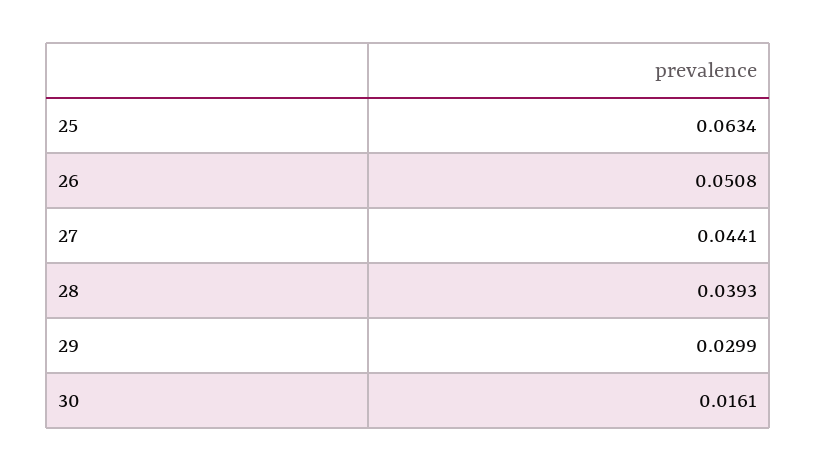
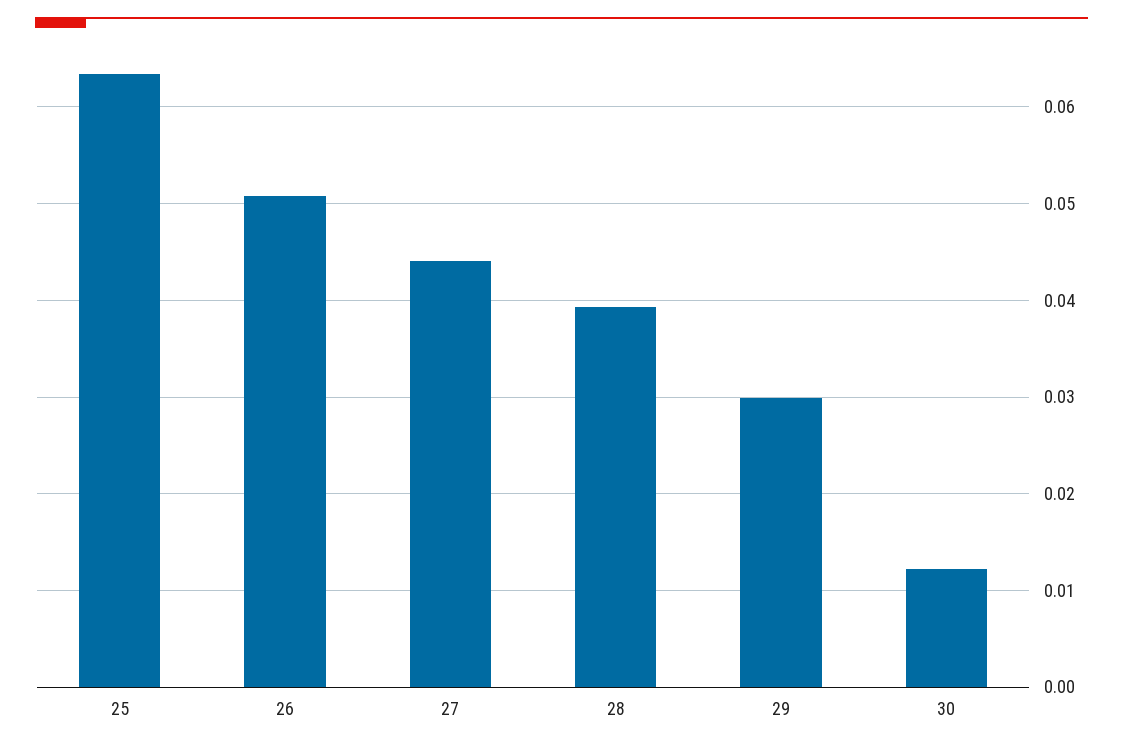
30: 0.0161 -> 0.012

